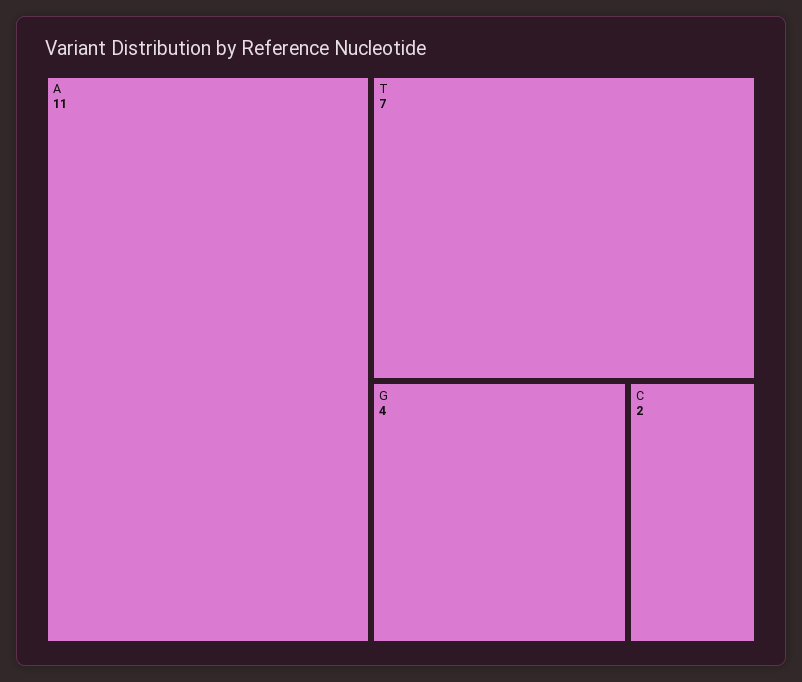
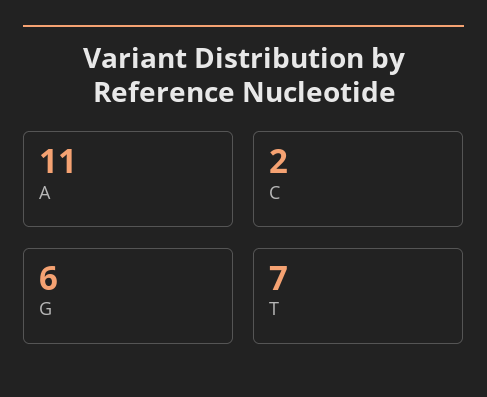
G: 4 -> 6

